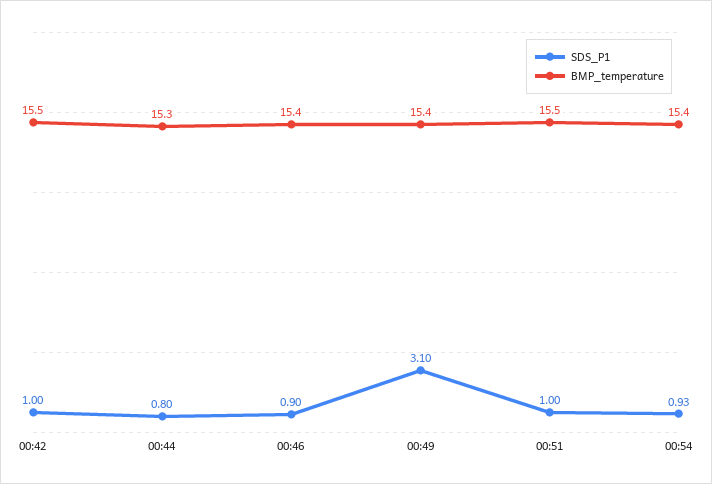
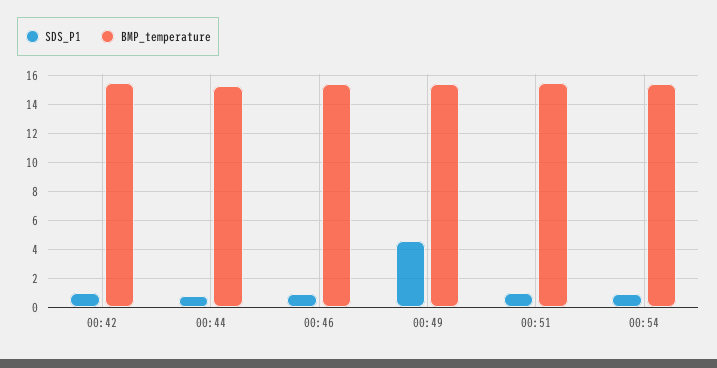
SDS_P1, 00:49: 3.1 -> 4.5

